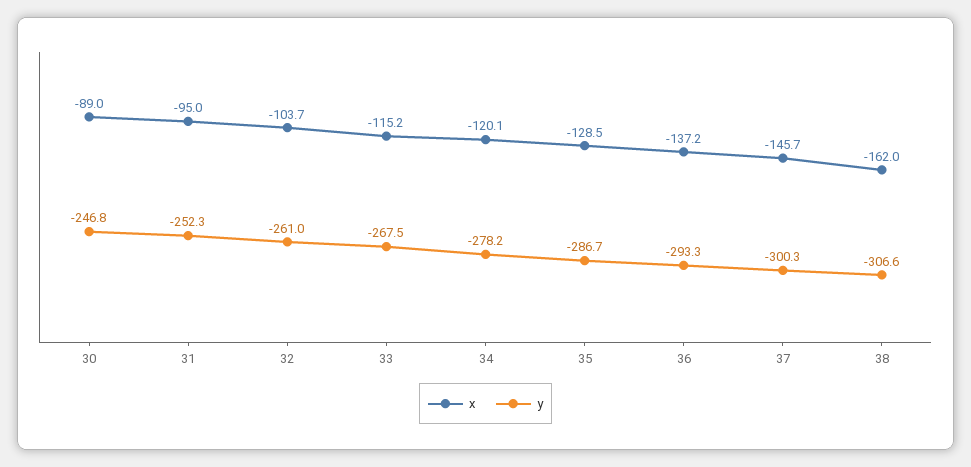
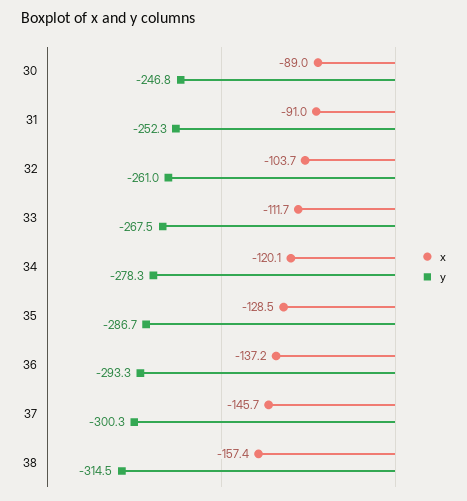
x, 31: -95 -> -91
x, 33: -115.2 -> -111.7
y, 34: -278.2 -> -278.3
x, 38: -162 -> -157.4
y, 38: -306.6 -> -314.5

